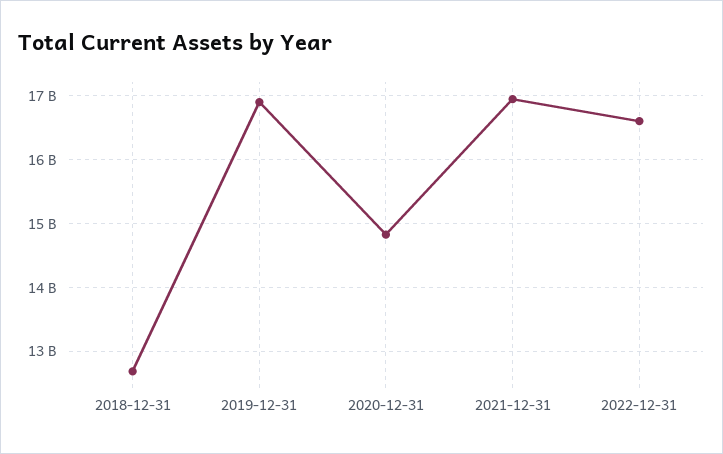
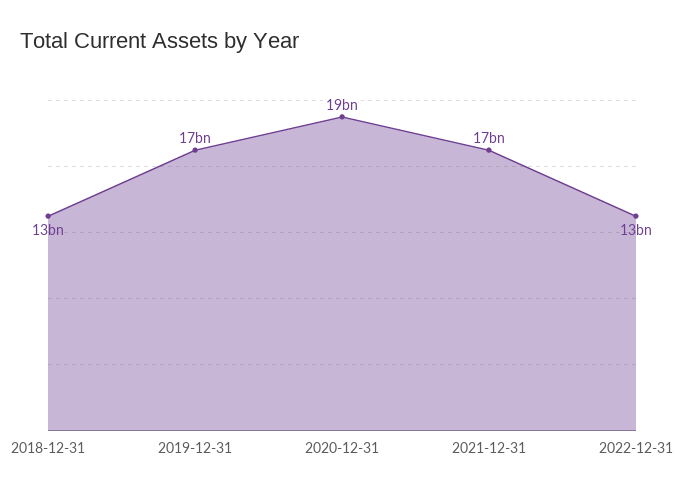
2020-12-31: 14800000000 -> 19000000000
2022-12-31: 16600000000 -> 13000000000

